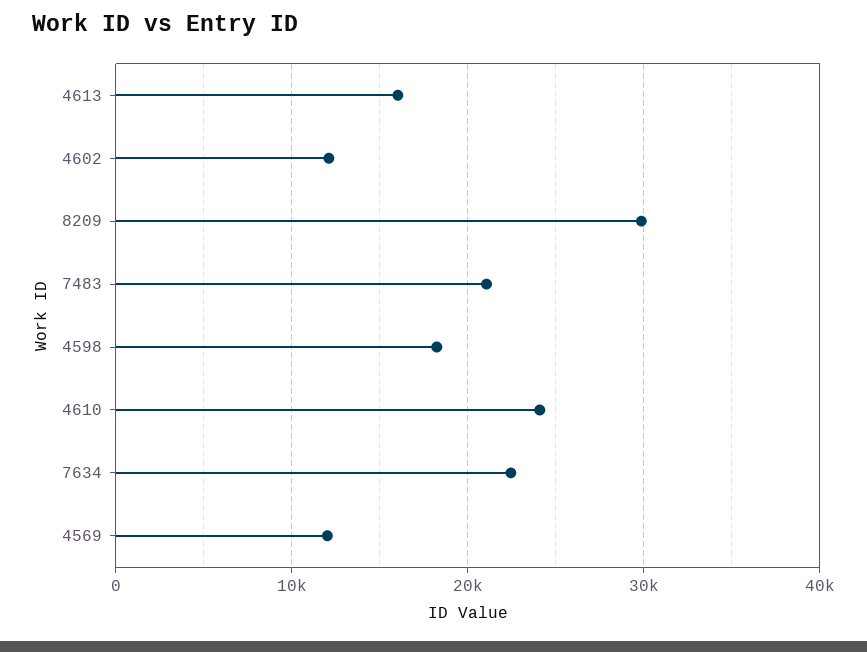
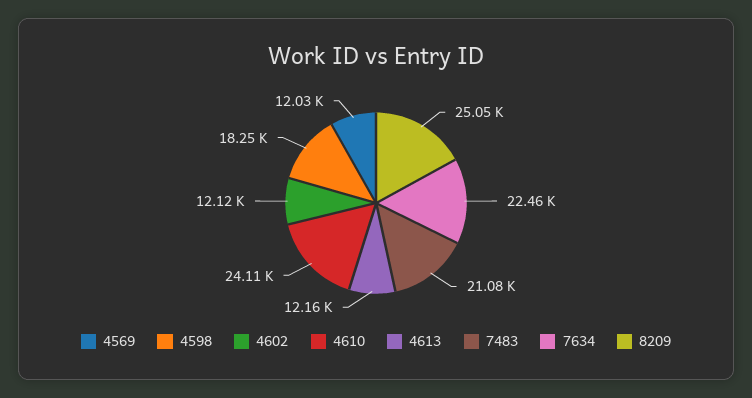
4613: 16000 -> 12160
8209: 30000 -> 25050

